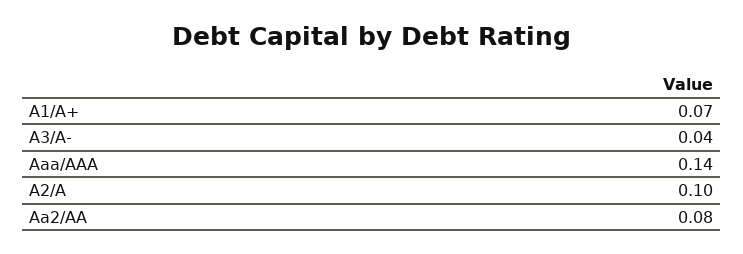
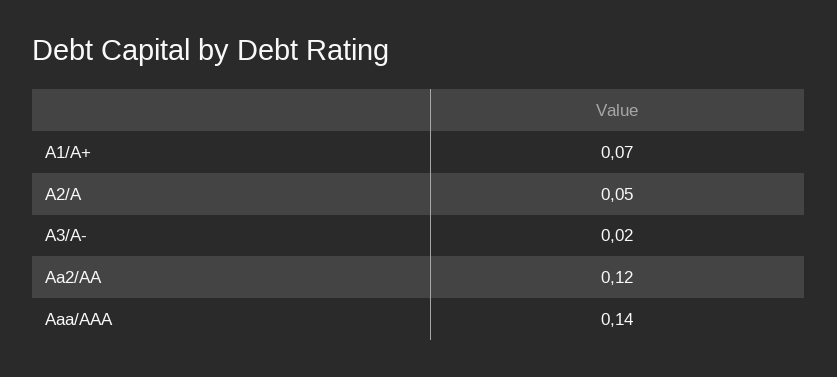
A3/A-: 0.04 -> 0.02
A2/A: 0.1 -> 0.05
Aa2/AA: 0.08 -> 0.12

